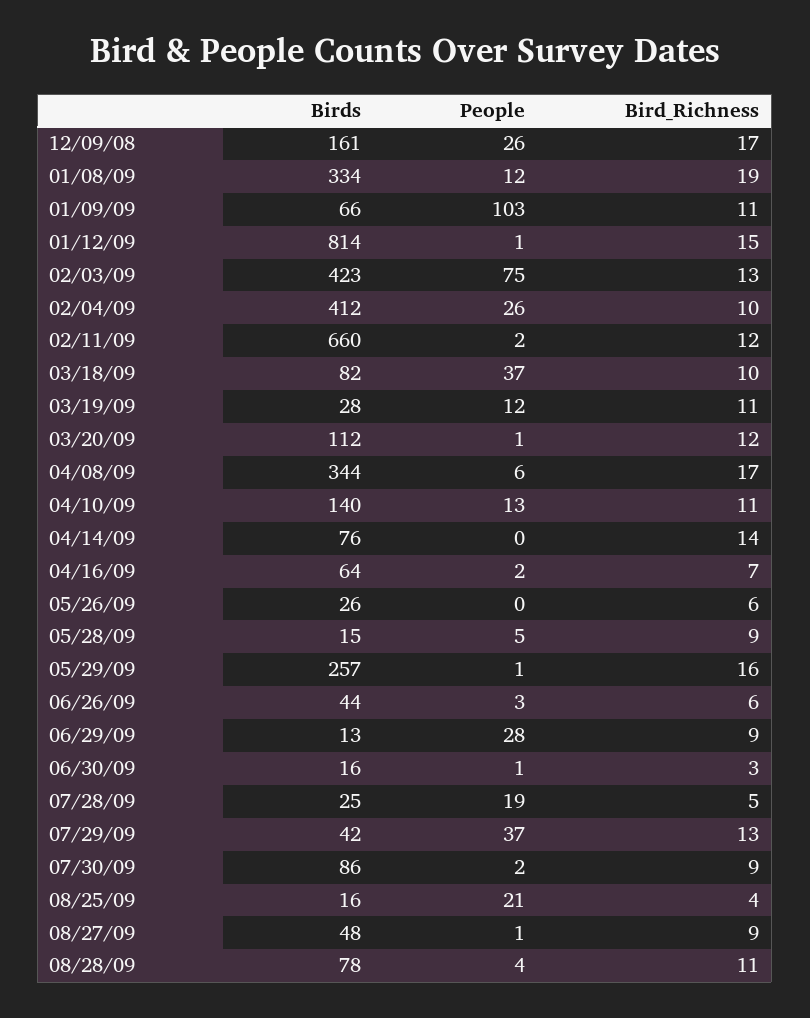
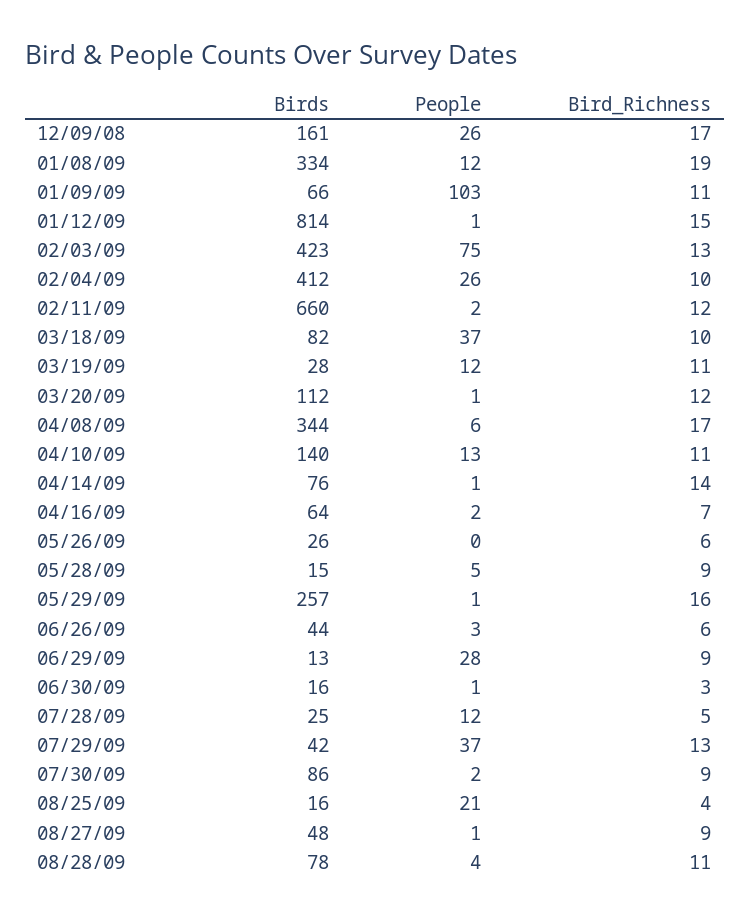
People, 04/14/09: 0 -> 1
People, 07/28/09: 19 -> 12

